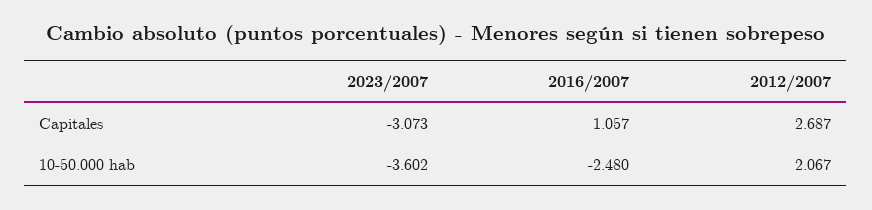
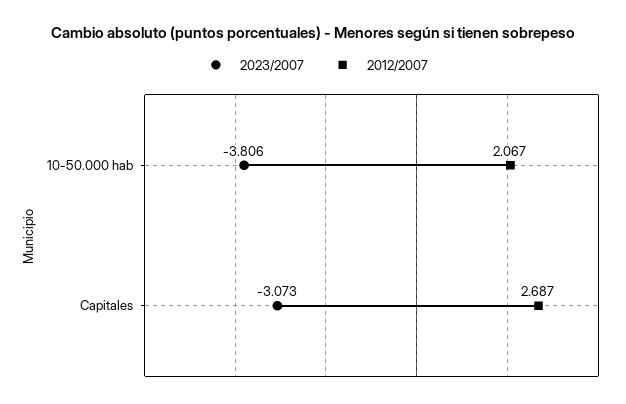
2016/2007, Capitales: 1.057 -> none
2023/2007, 10-50.000 hab: -3.602 -> -3.806
2016/2007, 10-50.000 hab: -2.48 -> none

